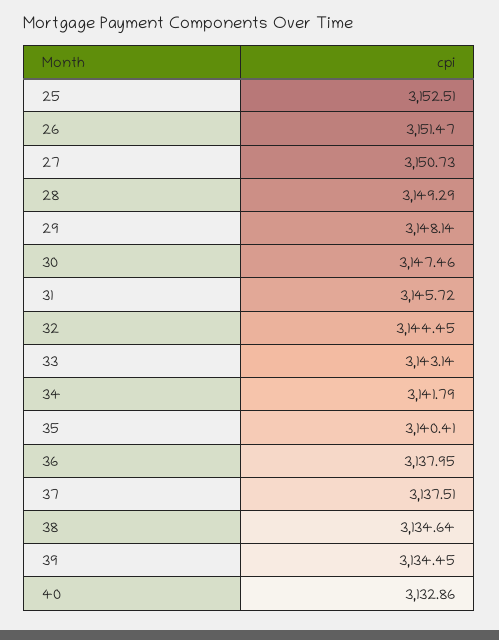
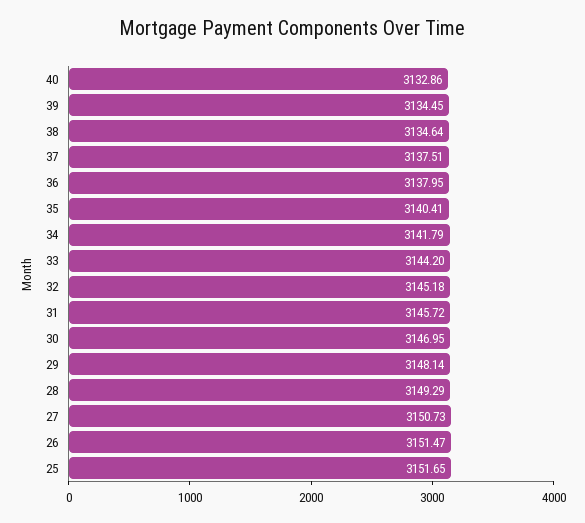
25: 3152.51 -> 3151.65
30: 3147.46 -> 3146.95
32: 3144.45 -> 3145.18
33: 3143.14 -> 3144.2

